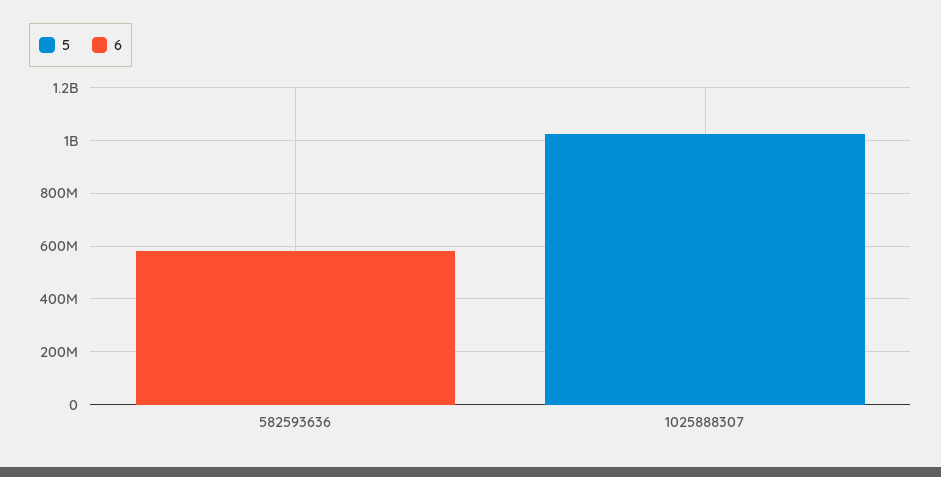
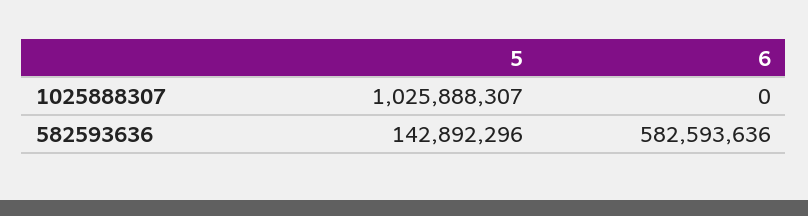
5, 582593636: 0 -> 142892296

